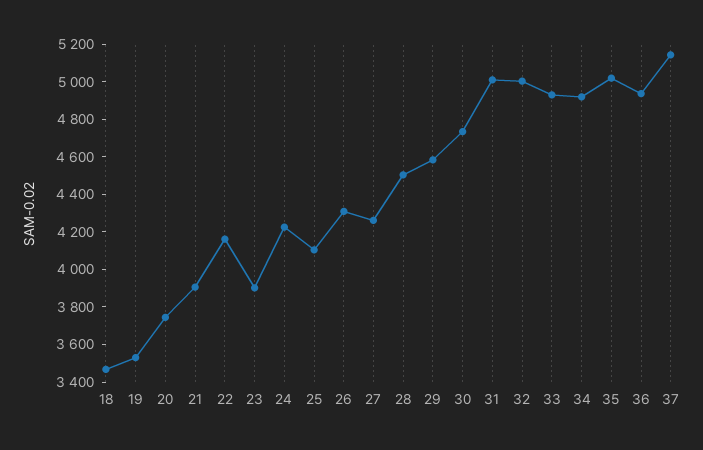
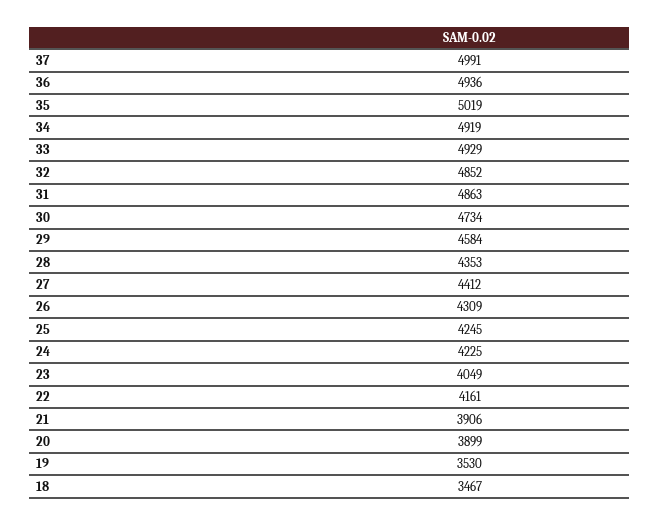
20: 3750 -> 3899
23: 3900 -> 4049
25: 4100 -> 4245
27: 4250 -> 4412
28: 4500 -> 4353
31: 5000 -> 4863
32: 5000 -> 4852
37: 5150 -> 4991

